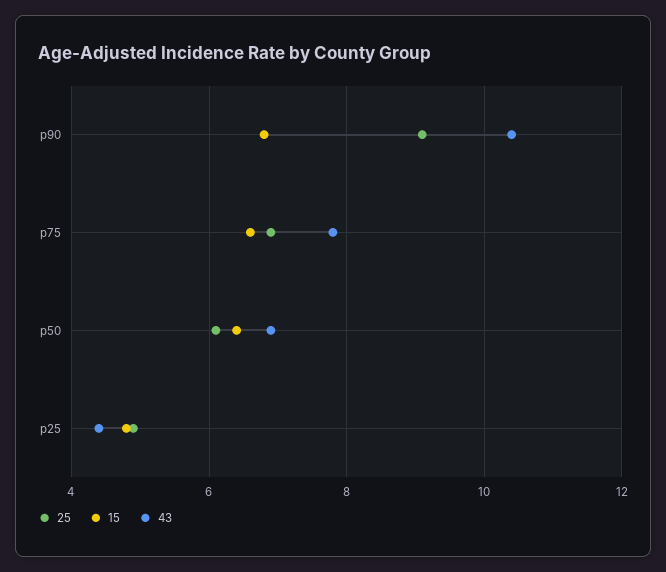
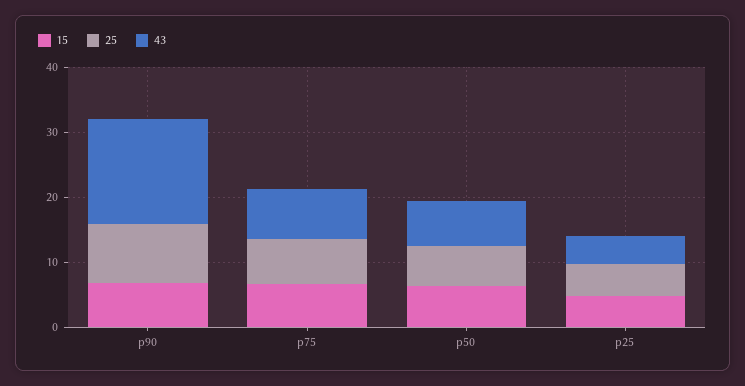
43, p90: 10.5 -> 16

